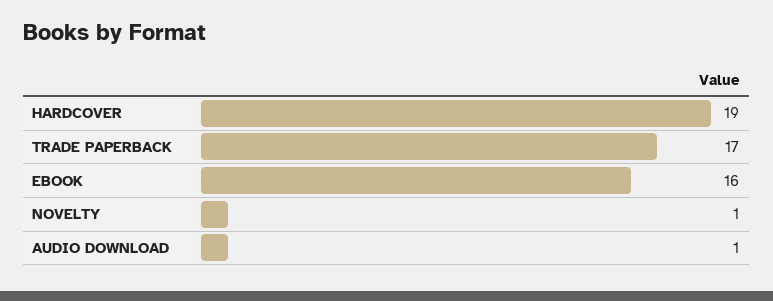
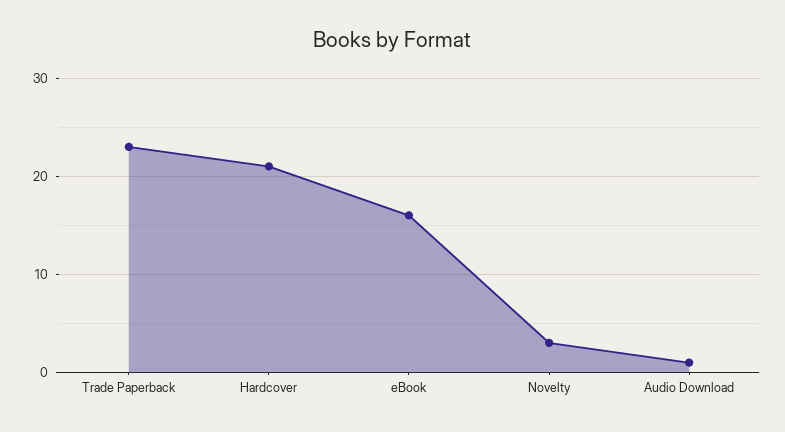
HARDCOVER: 19 -> 21
TRADE PAPERBACK: 17 -> 23
NOVELTY: 1 -> 3

